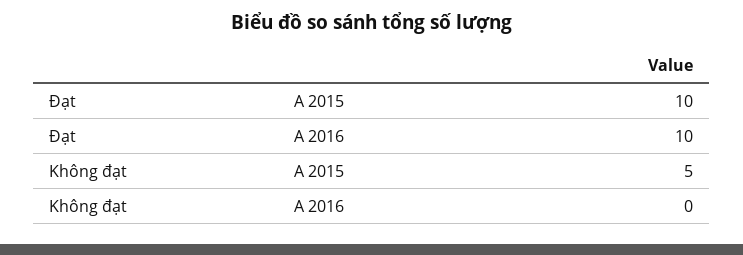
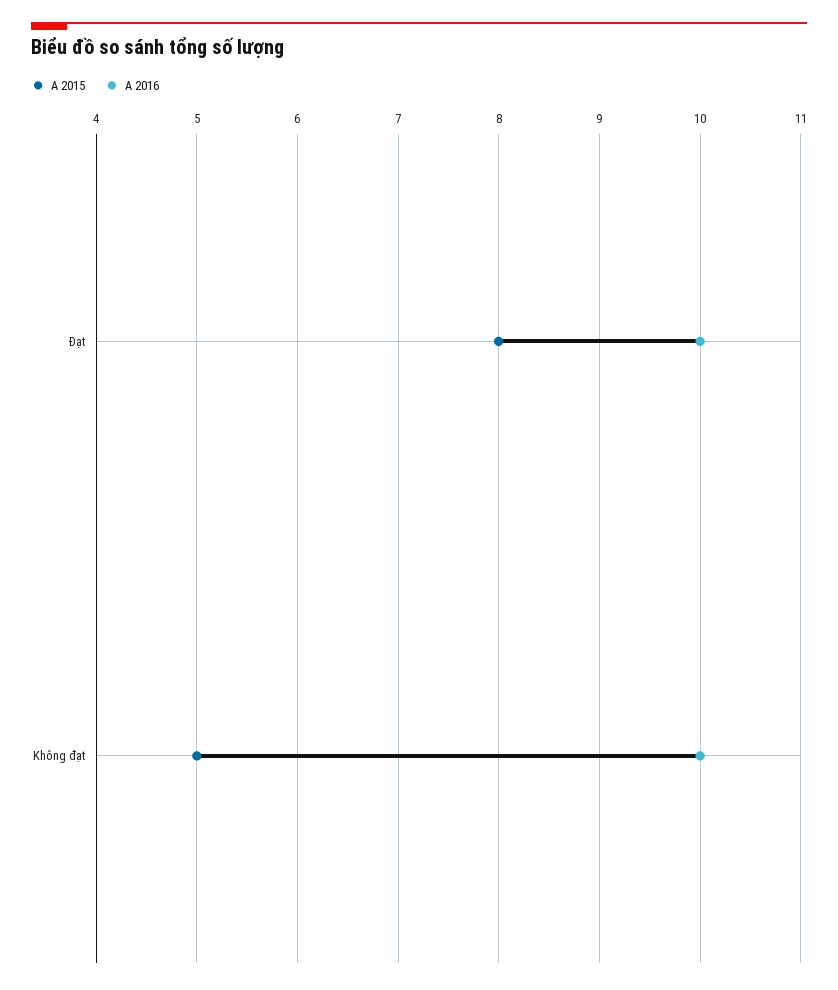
A 2015, Đạt: 10 -> 8
A 2016, Không đạt: 0 -> 10

